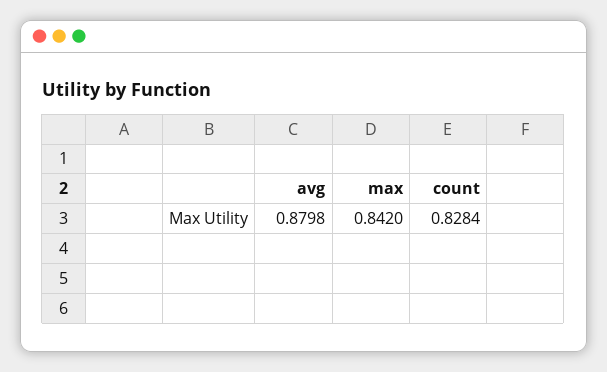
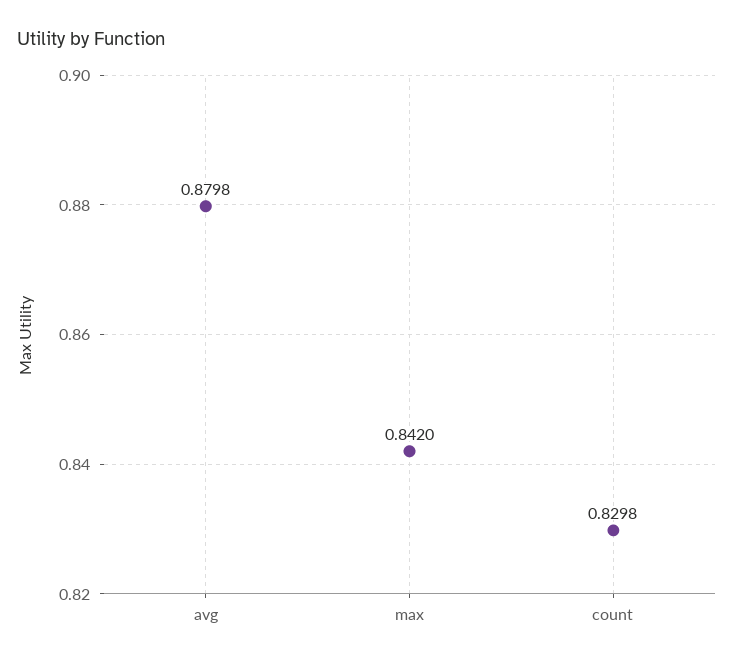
count: 0.8284 -> 0.8298

